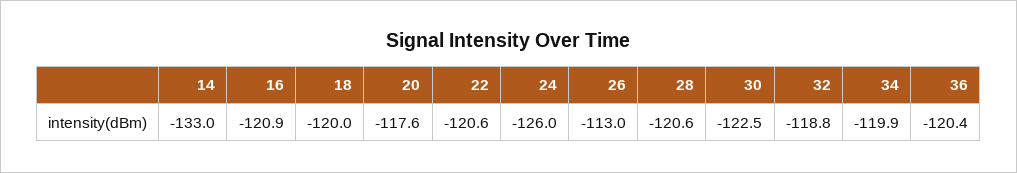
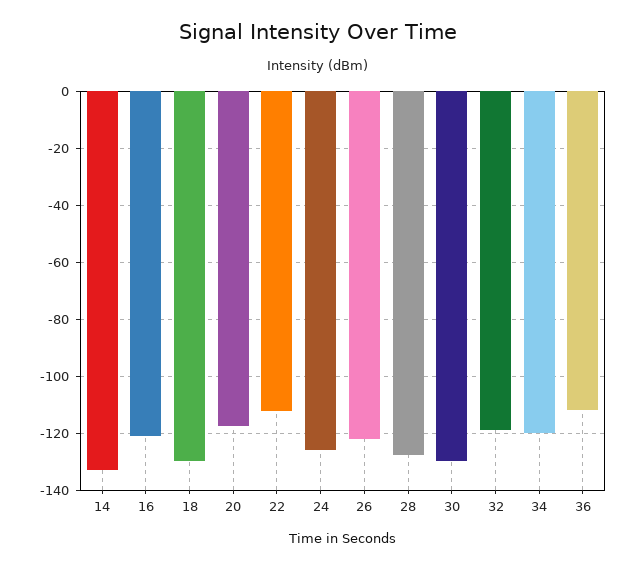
18: -120 -> -130
22: -120.6 -> -112.5
26: -113 -> -122.5
28: -120.6 -> -127.5
30: -122.5 -> -130
36: -120.4 -> -112.5

